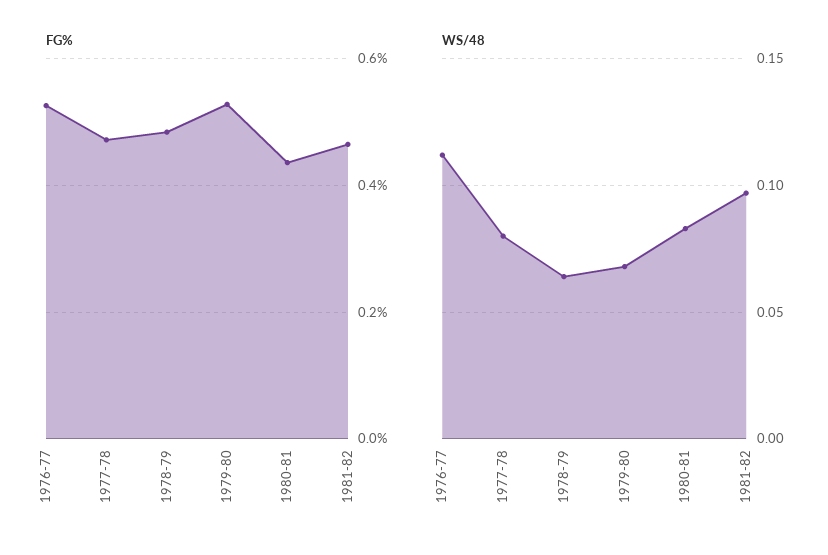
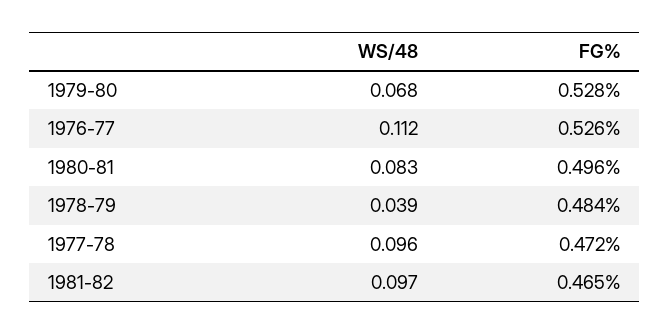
FG%, 1980-81: 0.44 -> 0.496
WS/48, 1977-78: 0.08 -> 0.096
WS/48, 1978-79: 0.065 -> 0.039

